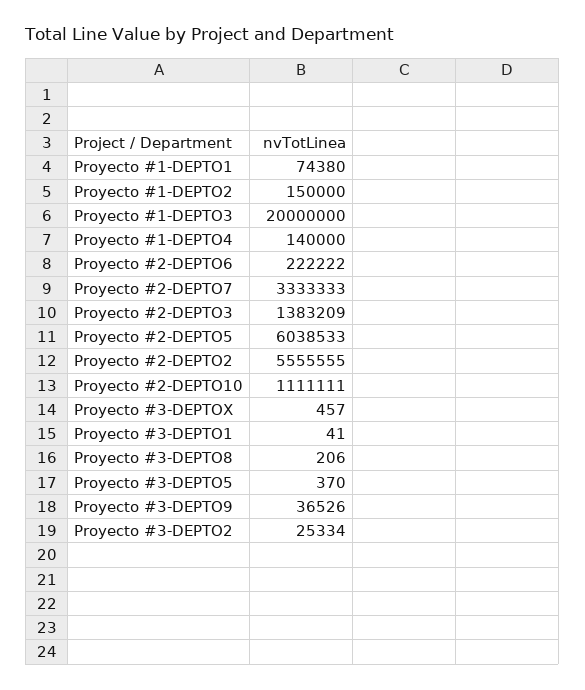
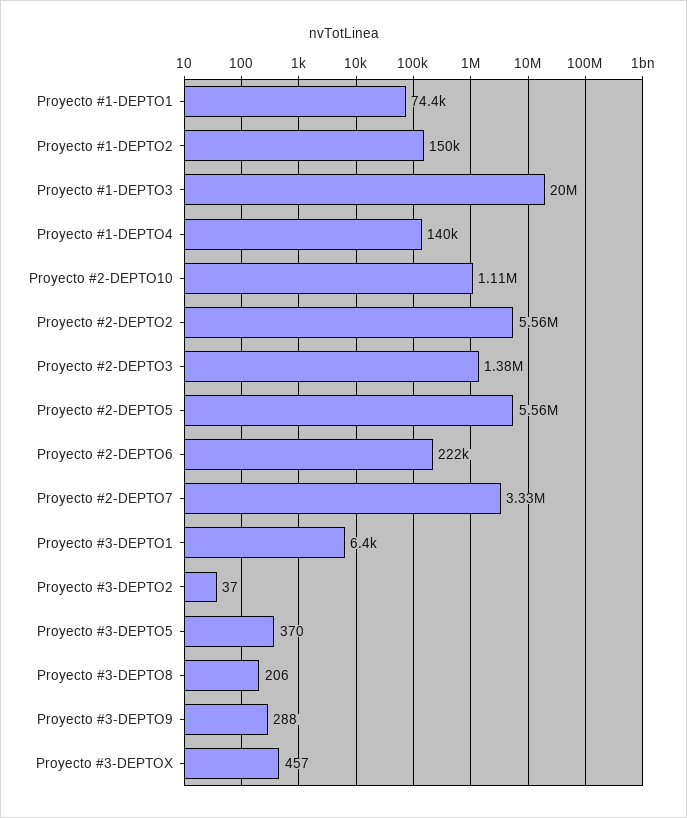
Proyecto #2-DEPTO5: 6038533 -> 5560000
Proyecto #3-DEPTO1: 41 -> 6400
Proyecto #3-DEPTO9: 36526 -> 288
Proyecto #3-DEPTO2: 25334 -> 37

